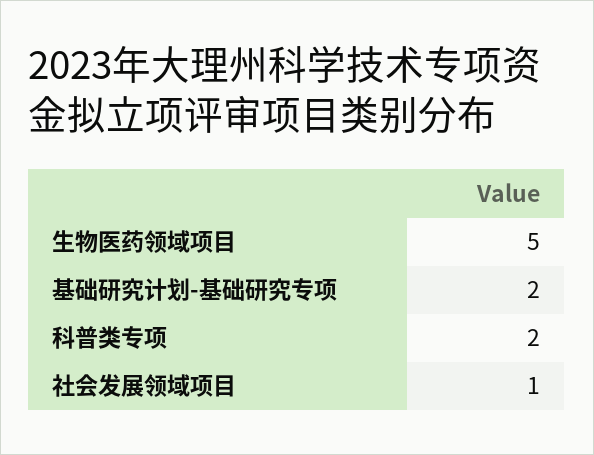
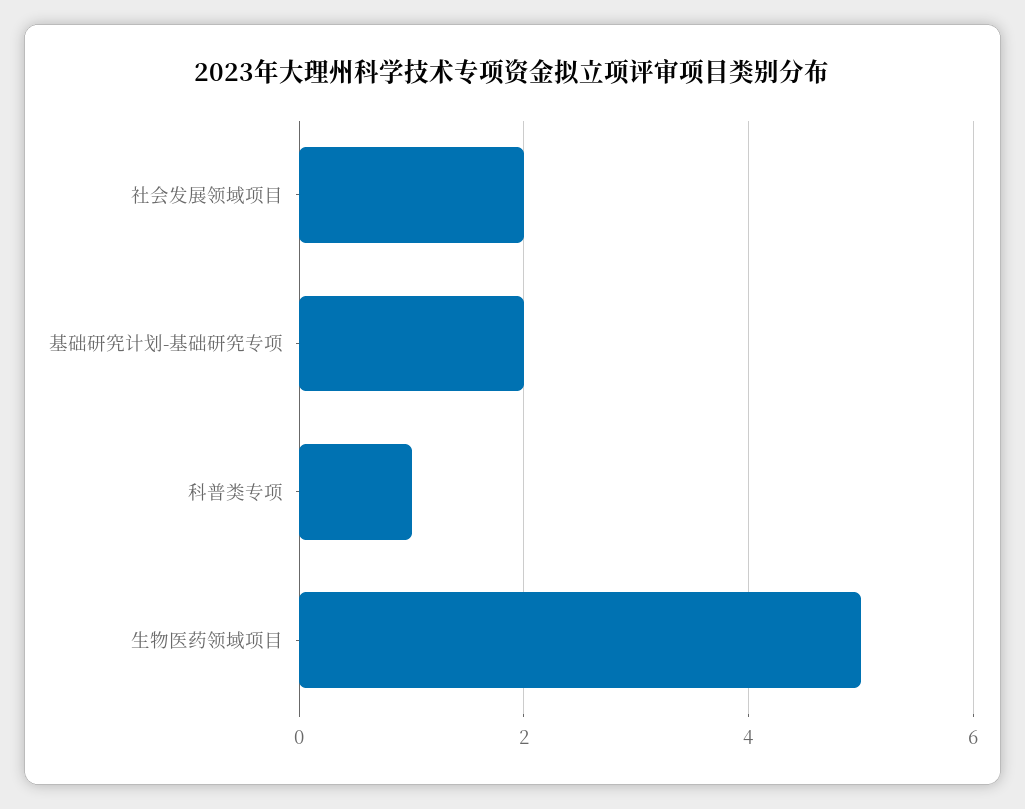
科普类专项: 2 -> 1
社会发展领域项目: 1 -> 2

